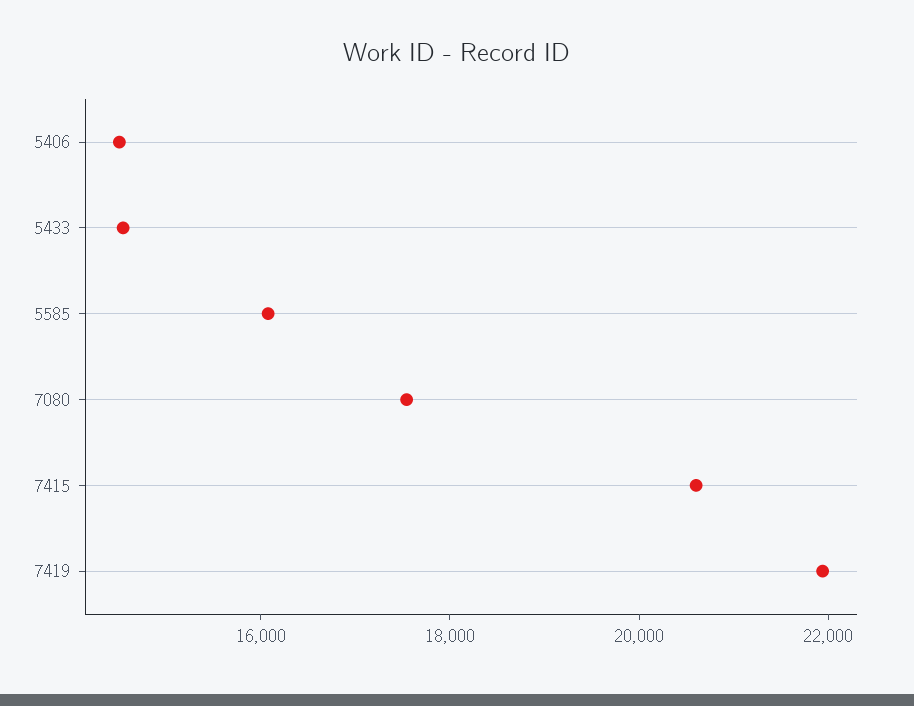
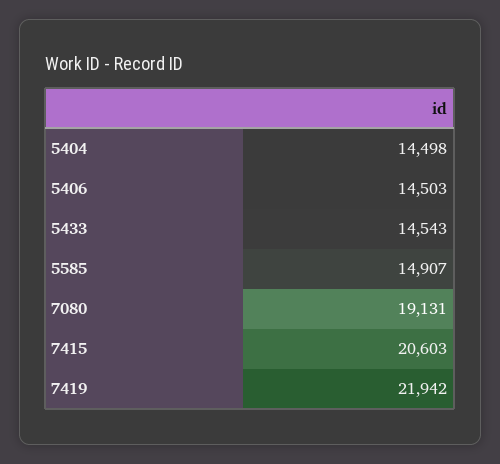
5585: 16000 -> 14907
7080: 17500 -> 19131
5404: none -> 14498

